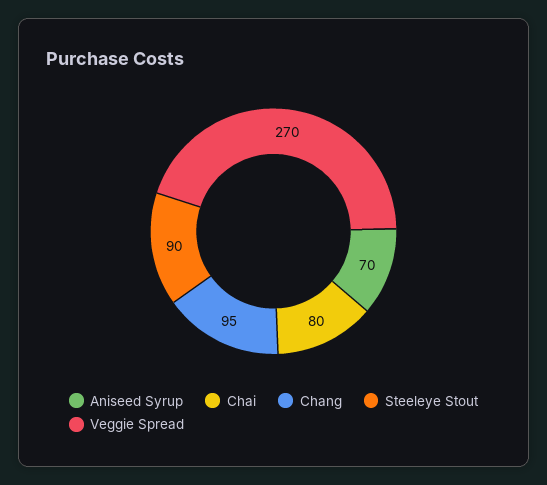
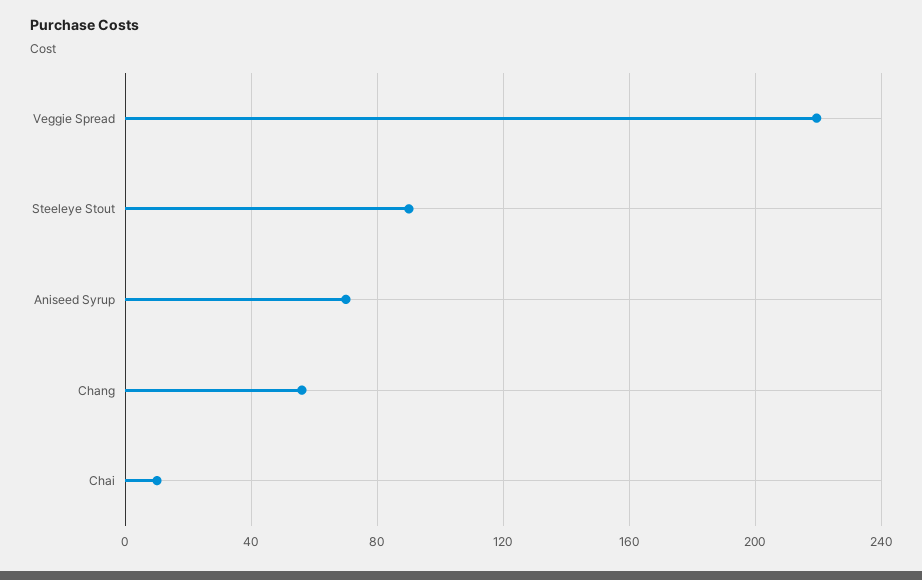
Chai: 80 -> 10
Chang: 95 -> 55
Veggie Spread: 270 -> 220

